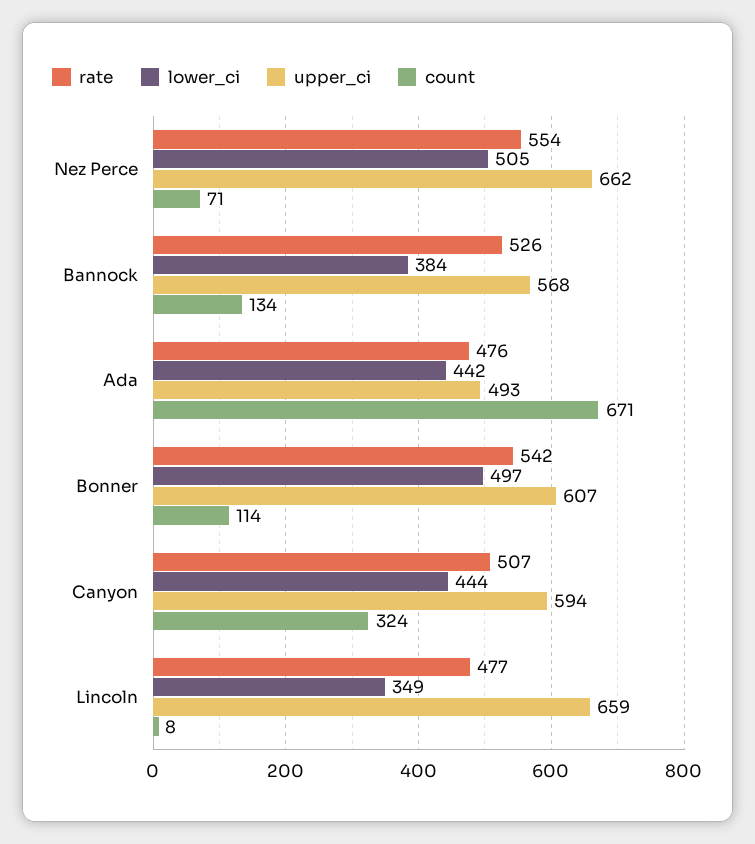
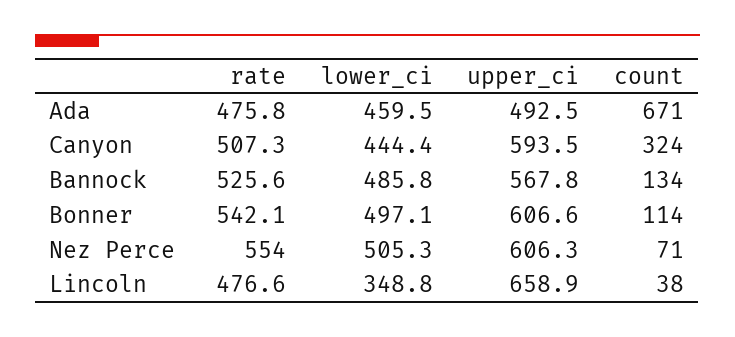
upper_ci, Nez Perce: 662 -> 606.3
lower_ci, Bannock: 384 -> 485.8
lower_ci, Ada: 442 -> 459.5
count, Lincoln: 8 -> 38

